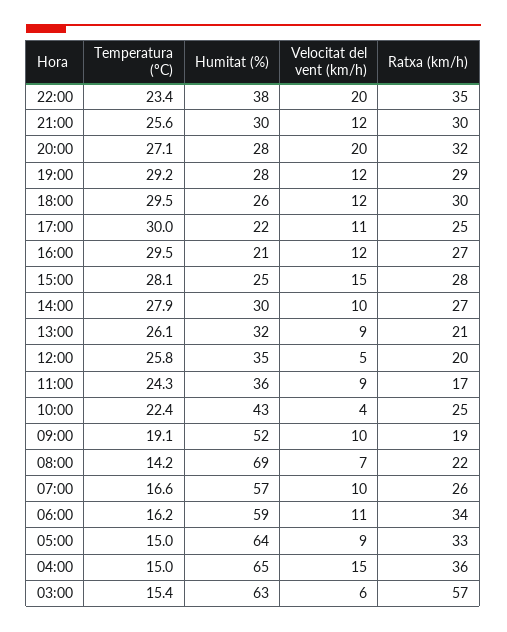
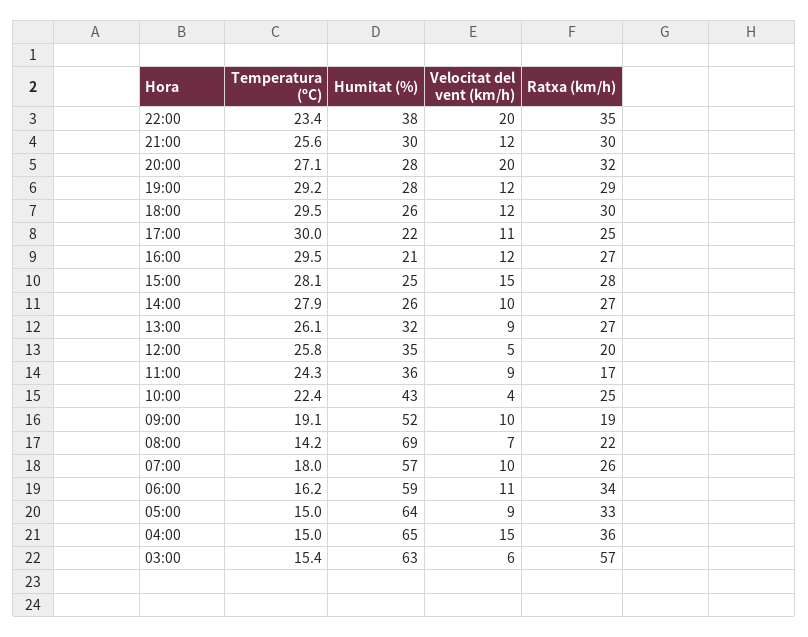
Humitat (%), 14:00: 30 -> 26
Ratxa (km/h), 13:00: 21 -> 27
Temperatura (ºC), 07:00: 16.6 -> 18

